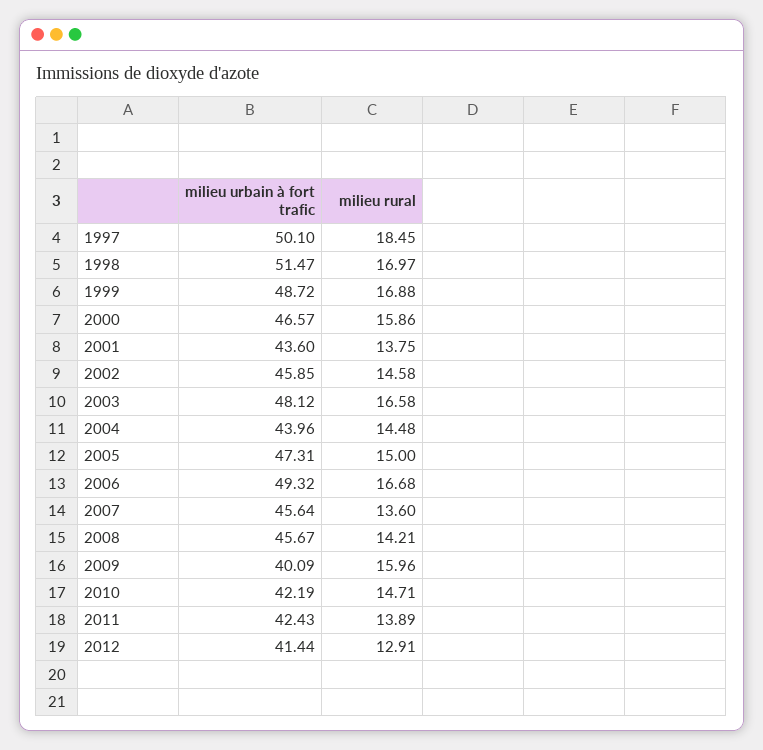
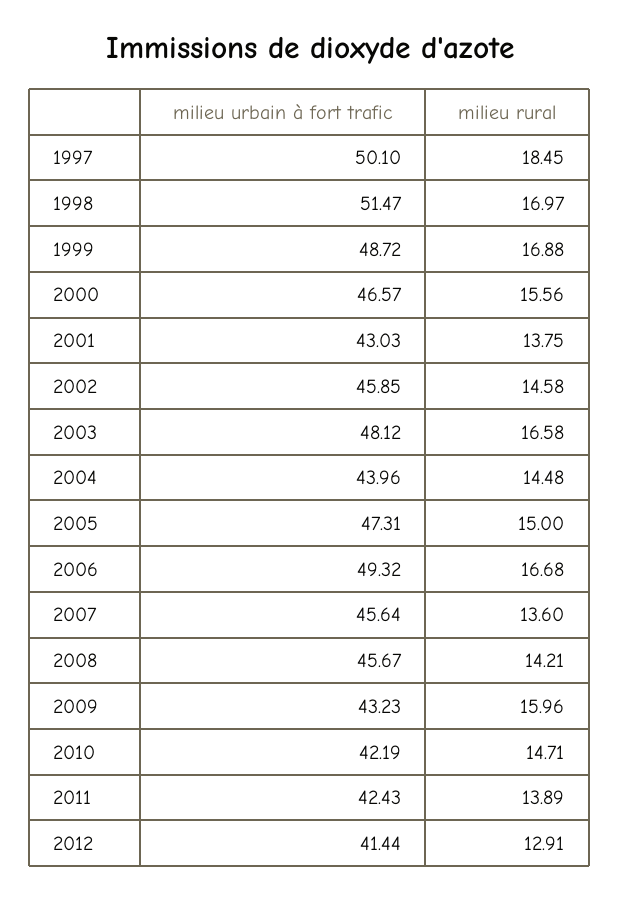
milieu rural, 2000: 15.86 -> 15.56
milieu urbain à fort trafic, 2001: 43.6 -> 43.03
milieu urbain à fort trafic, 2009: 40.09 -> 43.23

